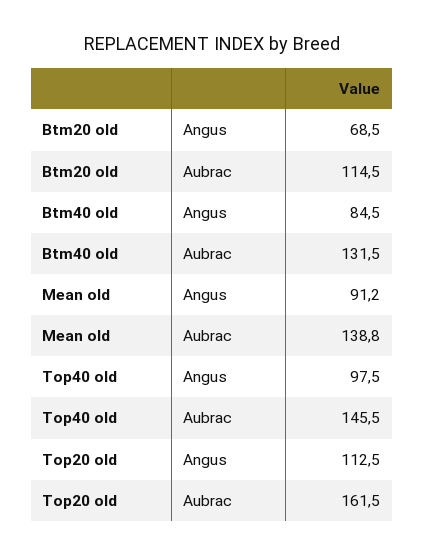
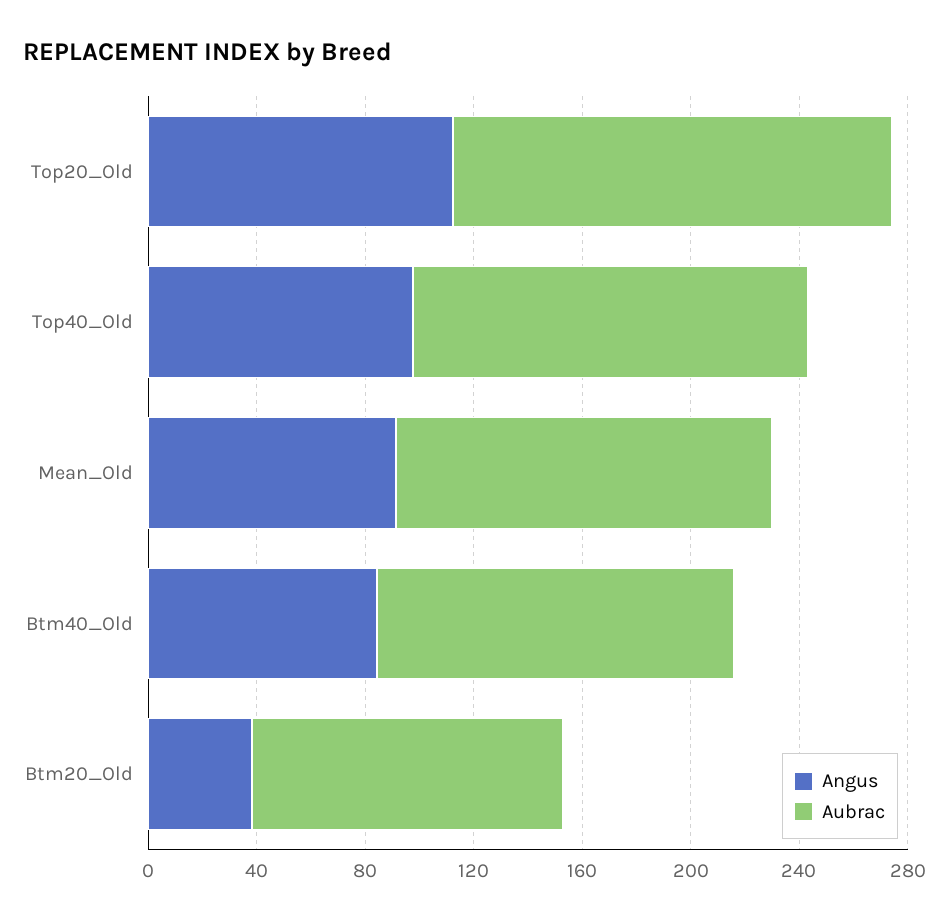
Angus, Btm20 old: 68.5 -> 40

